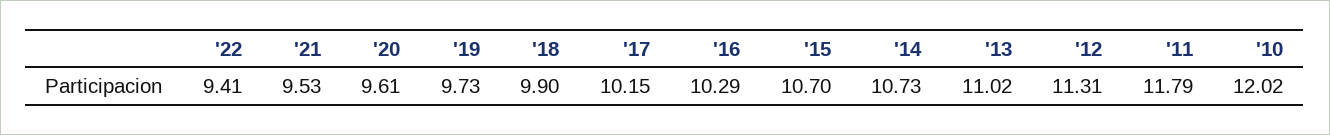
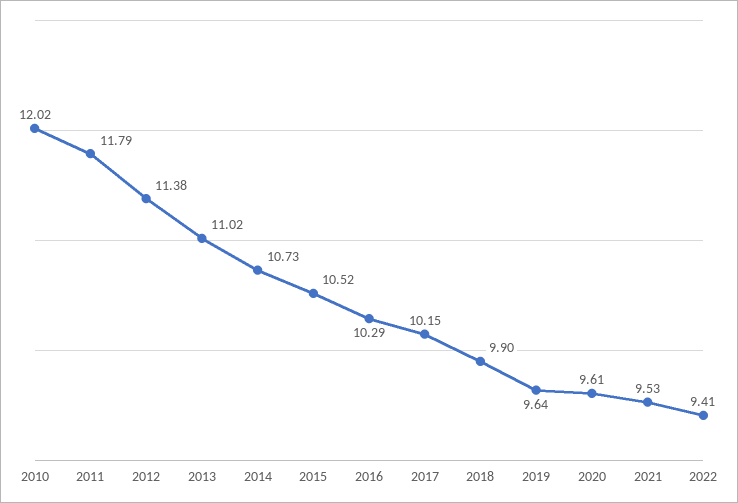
'19: 9.73 -> 9.64
'15: 10.7 -> 10.52
'12: 11.31 -> 11.38

